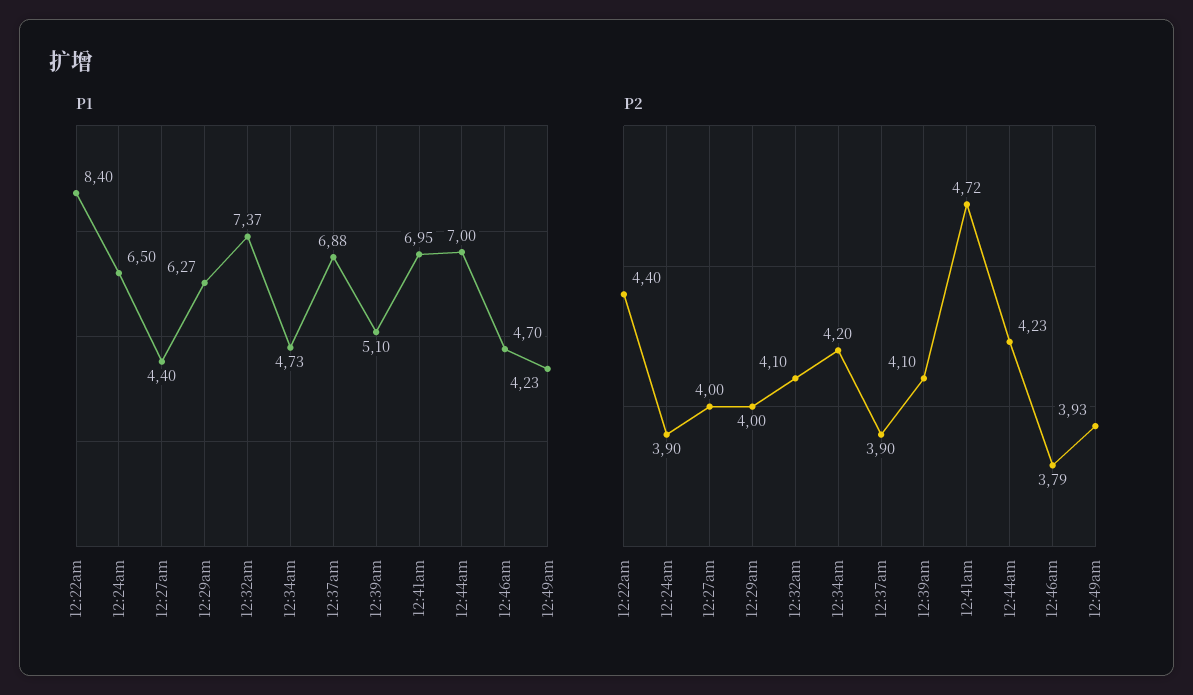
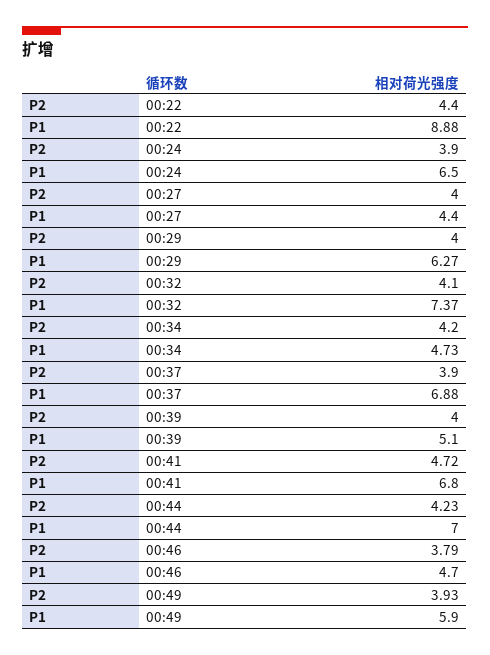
P1, 12:22am: 8.4 -> 8.88
P1, 12:41am: 6.95 -> 6.8
P1, 12:49am: 4.23 -> 5.9
P2, 12:39am: 4.1 -> 4

